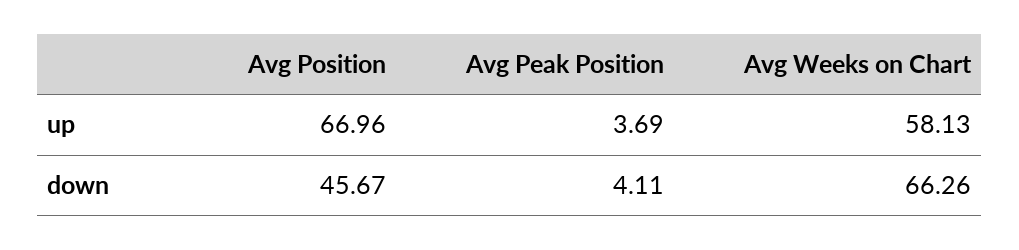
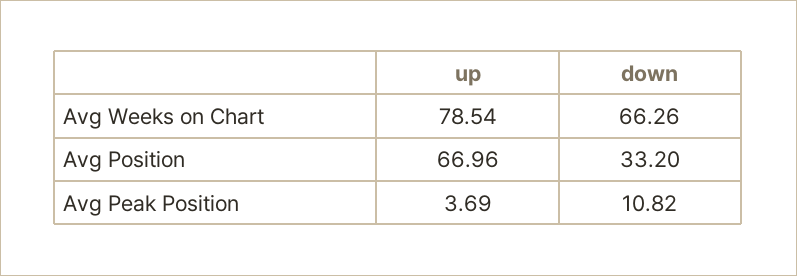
Avg Weeks on Chart, up: 58.13 -> 78.54
Avg Position, down: 45.67 -> 33.2
Avg Peak Position, down: 4.11 -> 10.82

